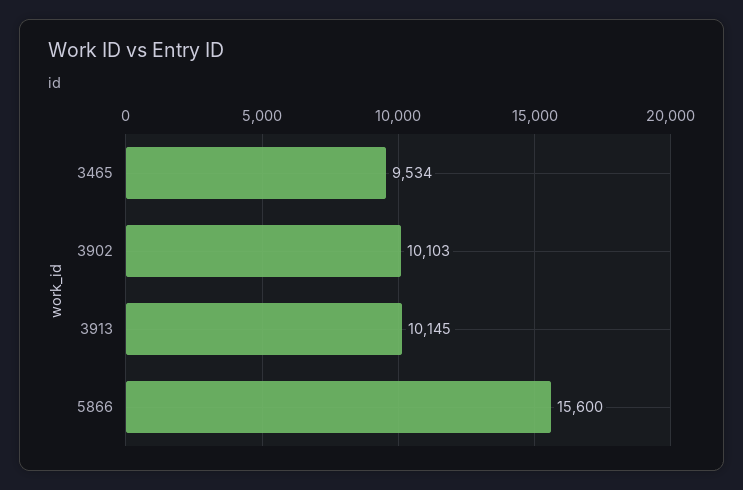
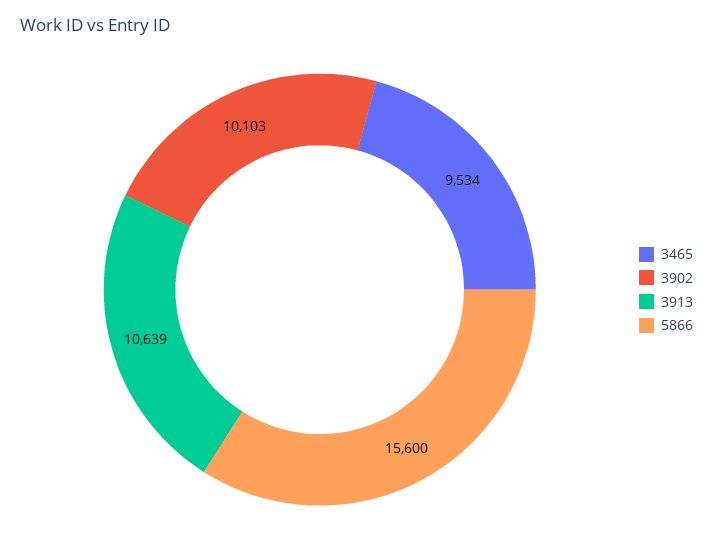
3913: 10145 -> 10639

